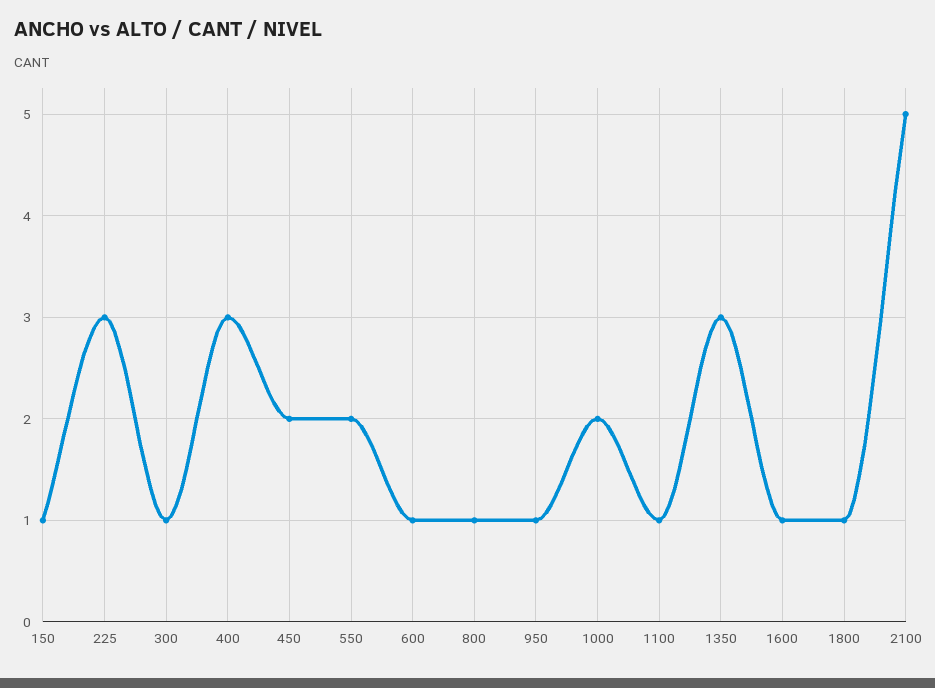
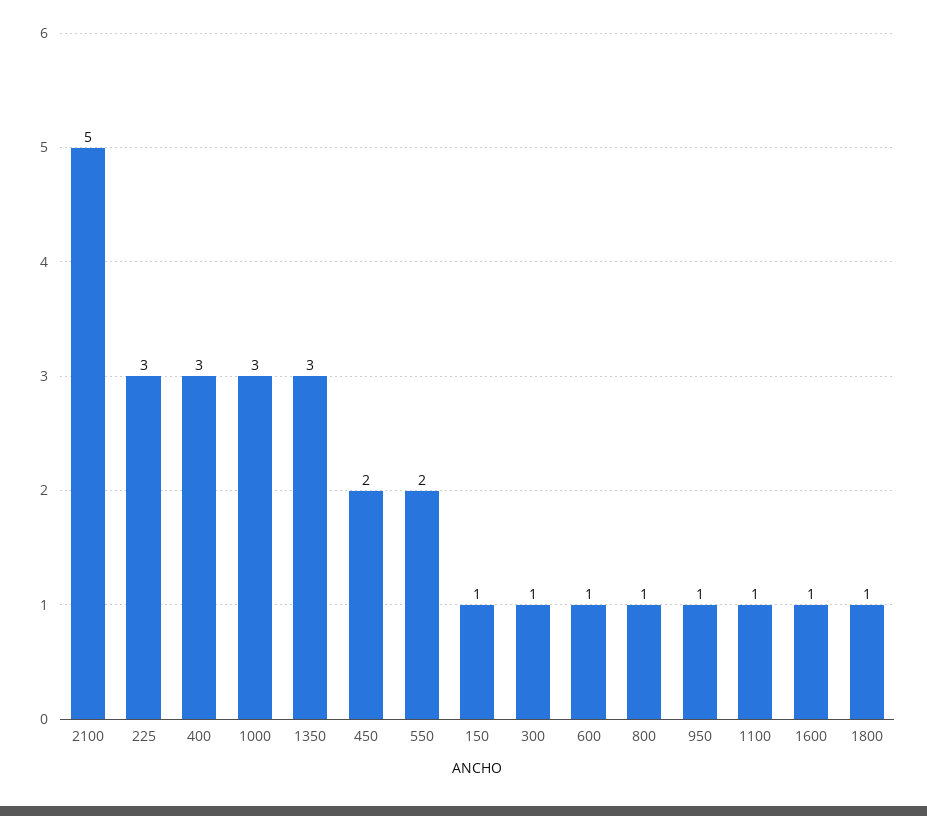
1000: 2 -> 3

